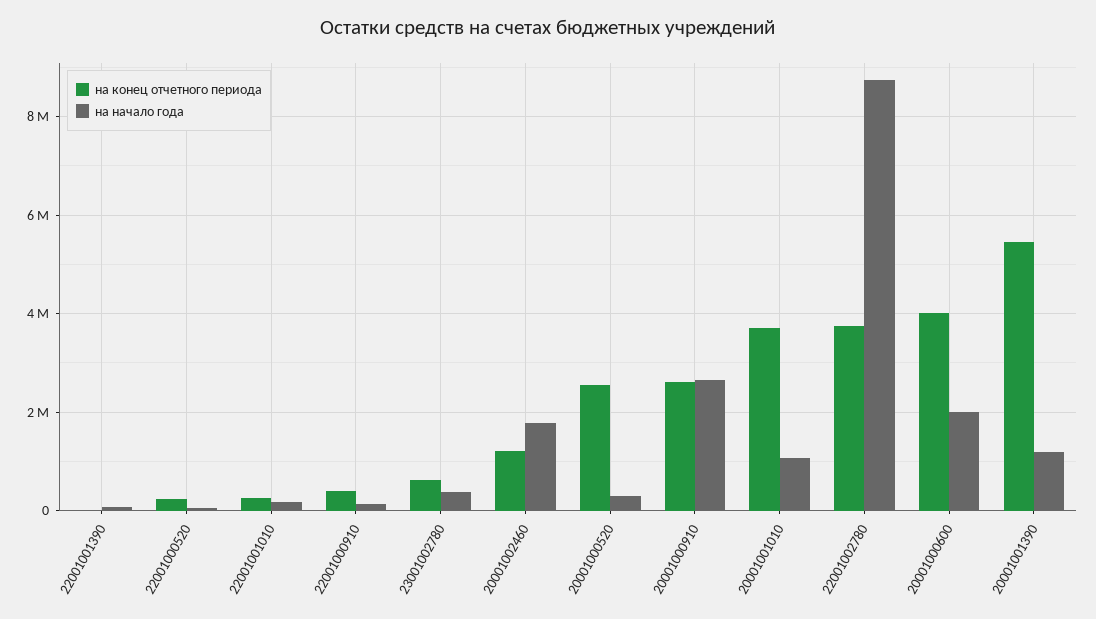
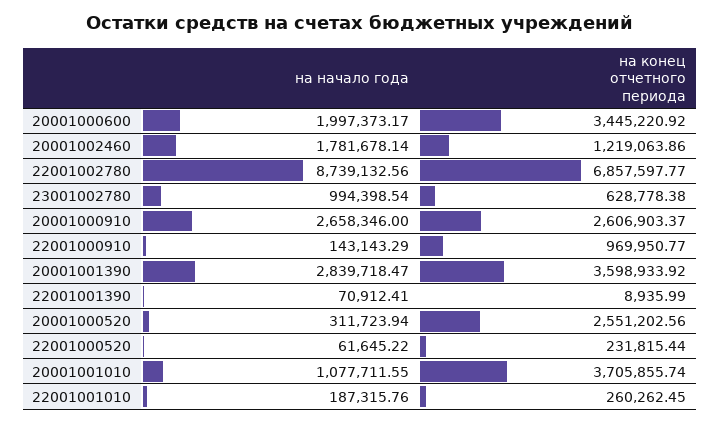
на конец отчетного периода, 22001000910: 400000 -> 969950.77
на начало года, 23001002780: 400000 -> 994398.54
на конец отчетного периода, 22001002780: 3800000 -> 6857597.77
на конец отчетного периода, 20001000600: 4000000 -> 3445220.92
на конец отчетного периода, 20001001390: 5400000 -> 3598933.92
на начало года, 20001001390: 1200000 -> 2839718.47

